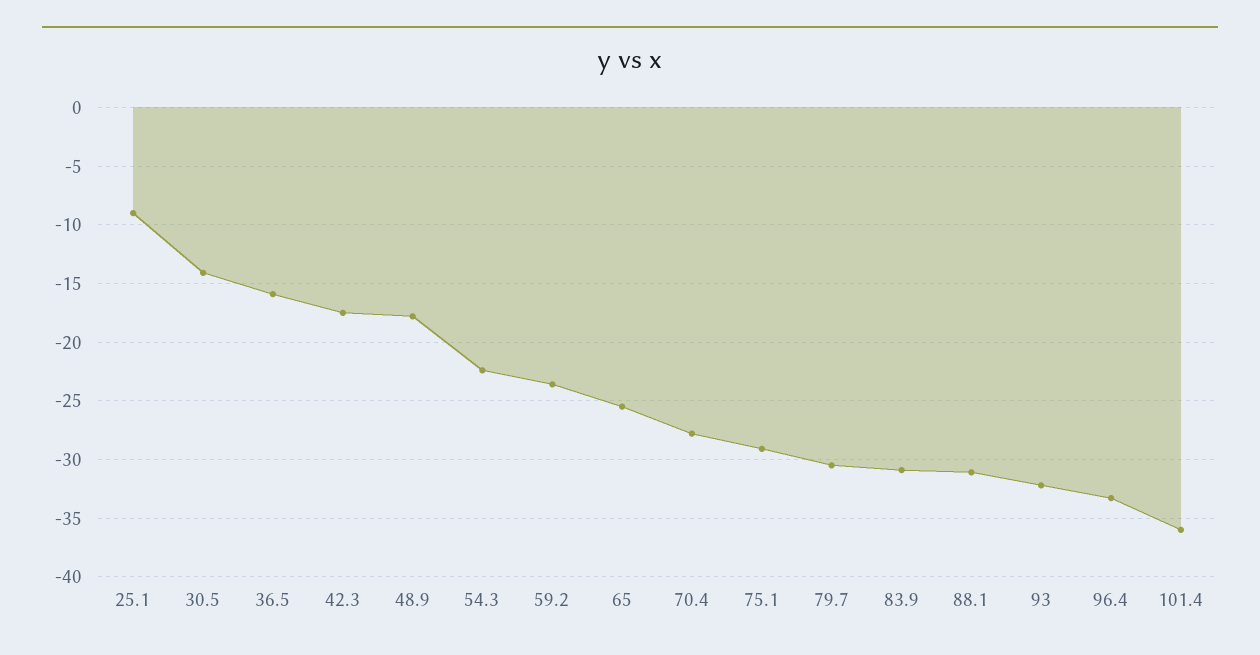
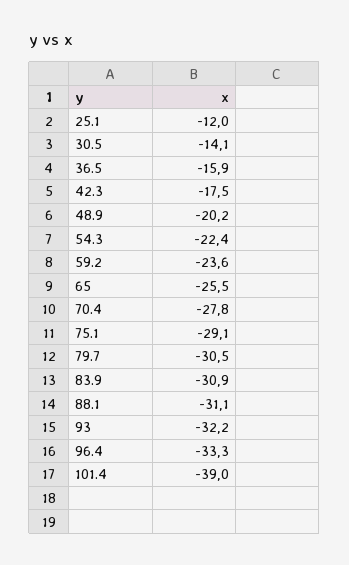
25.1: -9 -> -12
48.9: -18 -> -20.2
101.4: -36 -> -39

